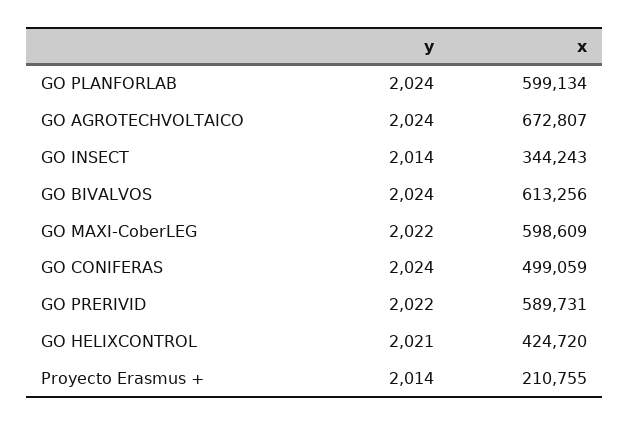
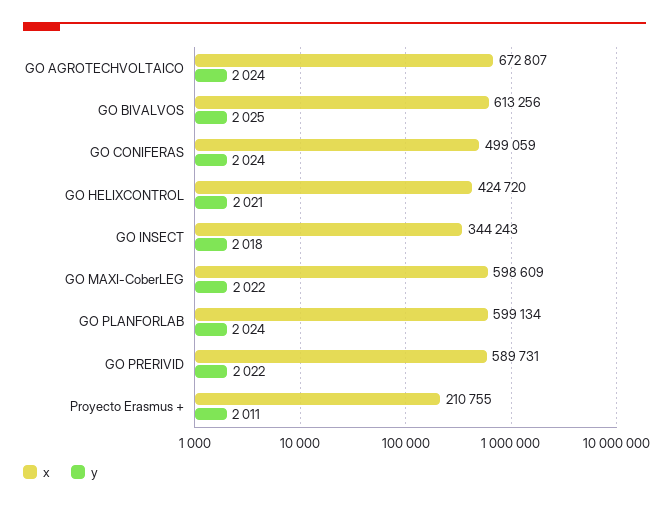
y, GO INSECT: 2014 -> 2018
y, GO BIVALVOS: 2024 -> 2025
y, Proyecto Erasmus +: 2014 -> 2011

